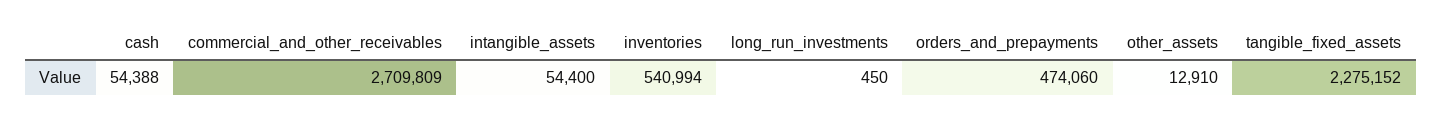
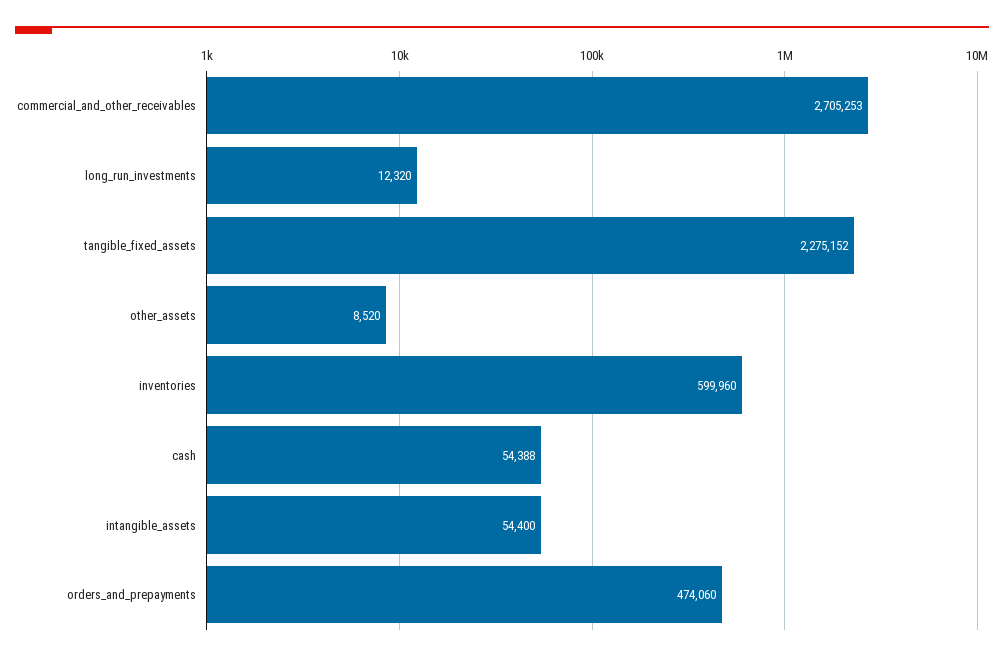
commercial_and_other_receivables: 2709809 -> 2705253
inventories: 540994 -> 599960
long_run_investments: 450 -> 12320
other_assets: 12910 -> 8520

